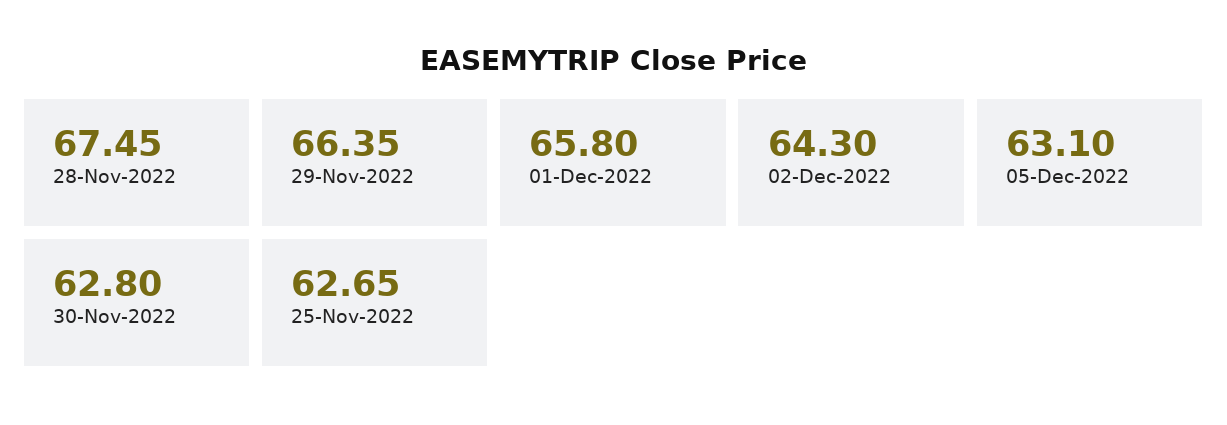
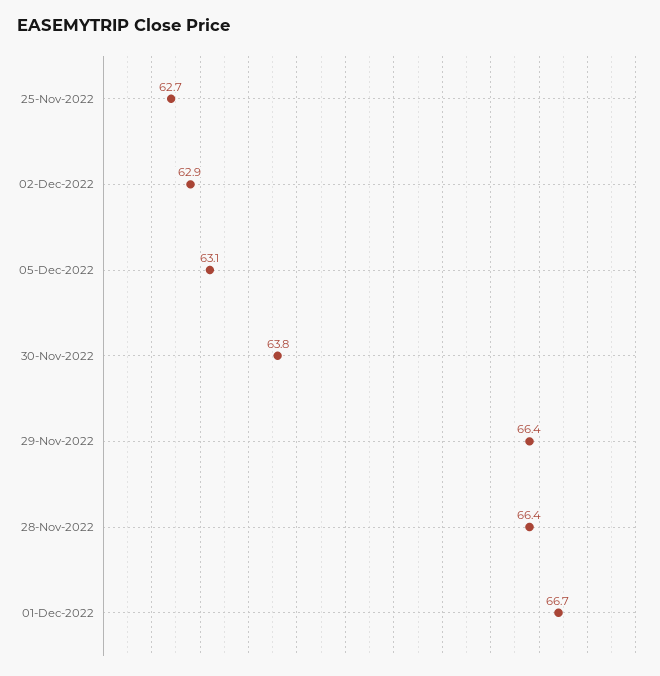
28-Nov-2022: 67.45 -> 66.4
01-Dec-2022: 65.8 -> 66.7
02-Dec-2022: 64.3 -> 62.9
30-Nov-2022: 62.8 -> 63.8

